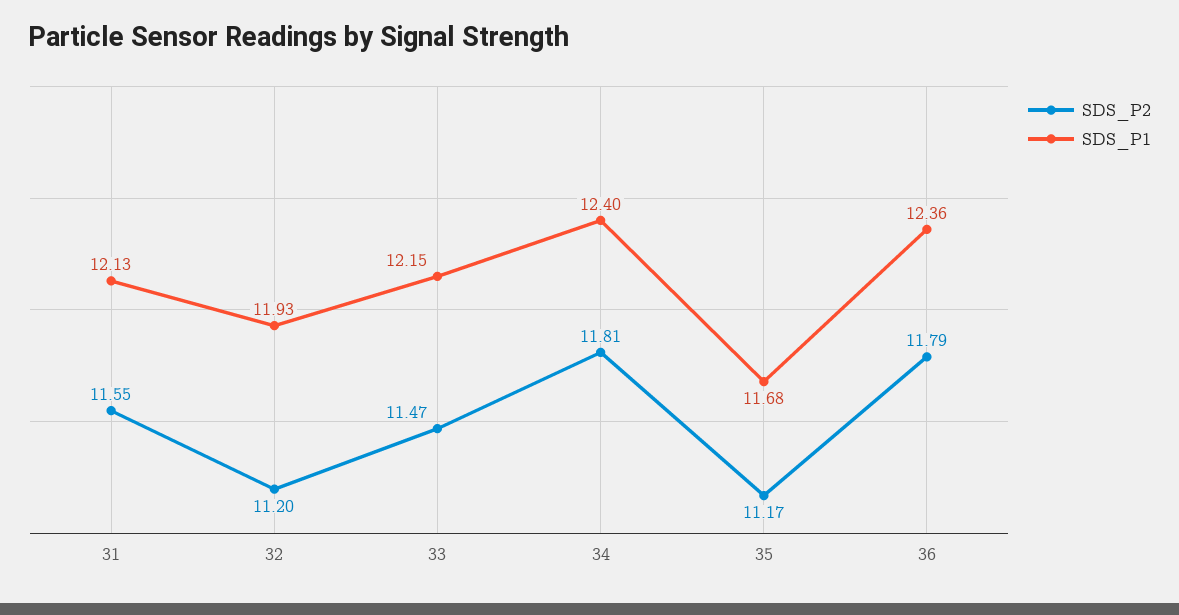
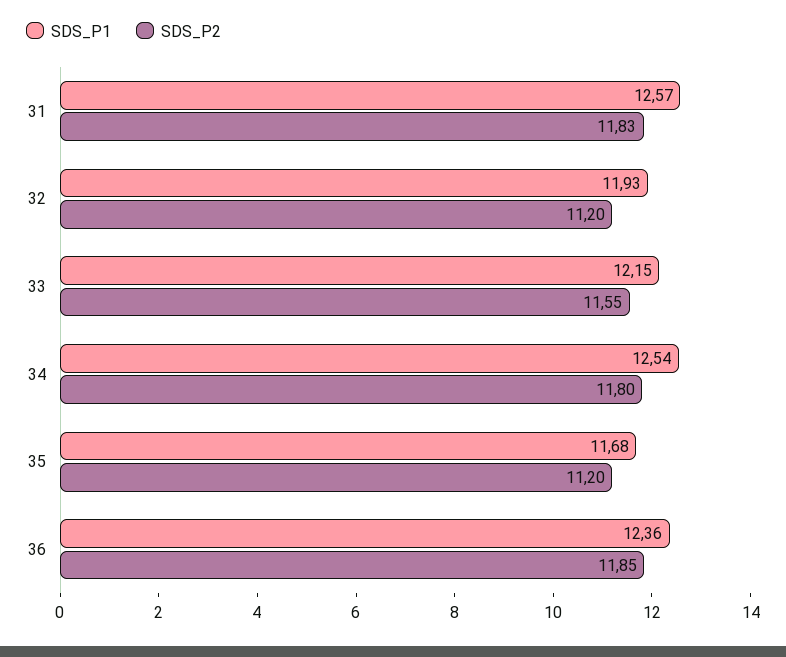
SDS_P2, 31: 11.55 -> 11.83
SDS_P1, 31: 12.13 -> 12.57
SDS_P2, 33: 11.47 -> 11.55
SDS_P2, 34: 11.81 -> 11.8
SDS_P1, 34: 12.4 -> 12.54
SDS_P2, 35: 11.17 -> 11.2
SDS_P2, 36: 11.79 -> 11.85

